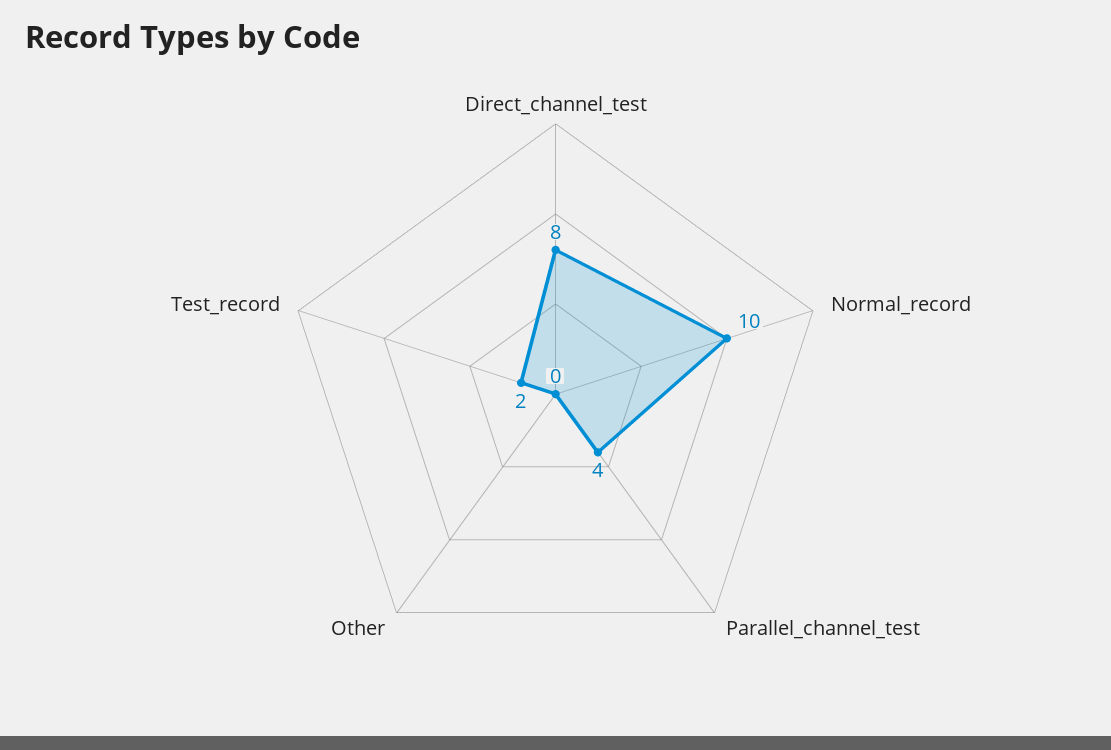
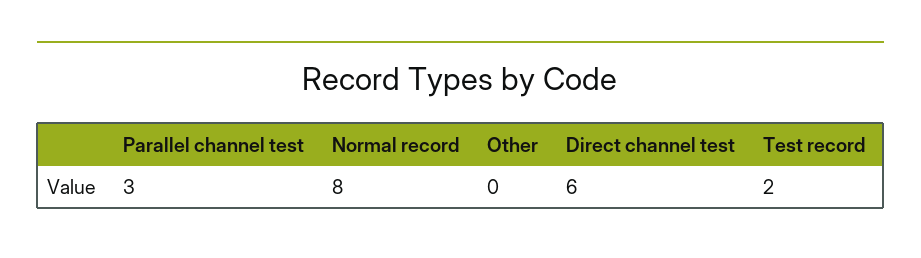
Direct_channel_test: 8 -> 6
Normal_record: 10 -> 8
Parallel_channel_test: 4 -> 3

